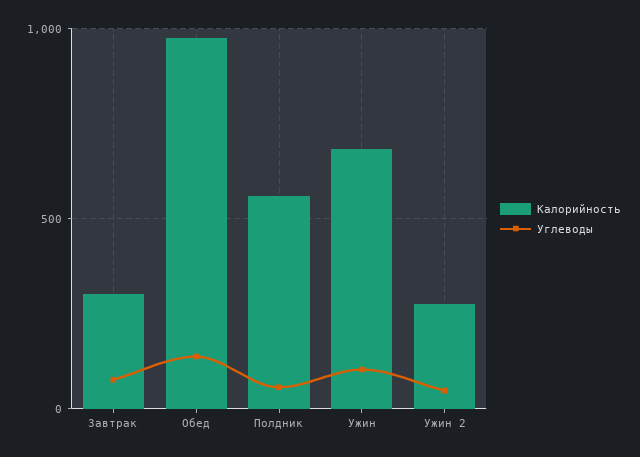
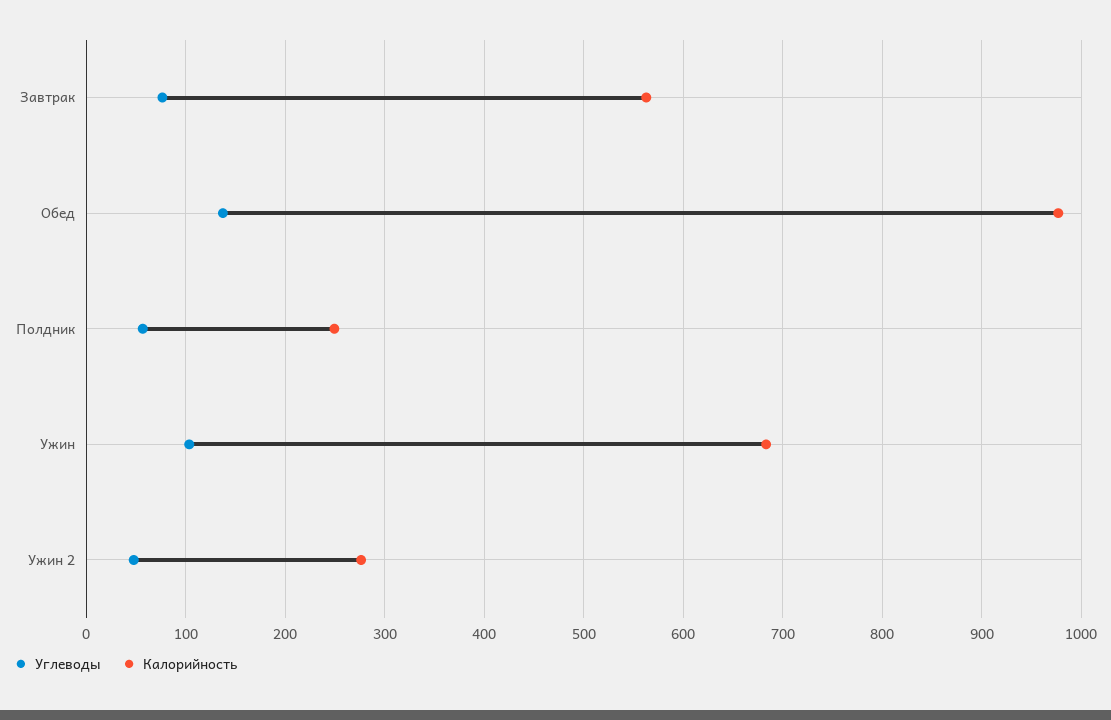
Калорийность, Завтрак: 300 -> 560
Калорийность, Полдник: 550 -> 250

